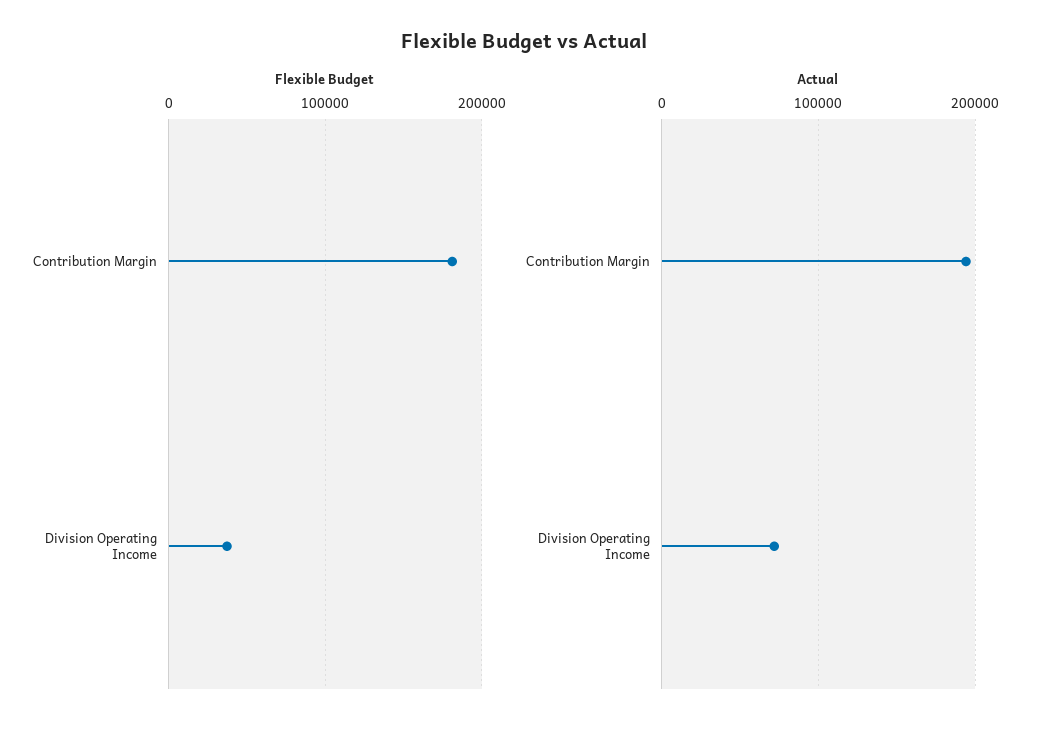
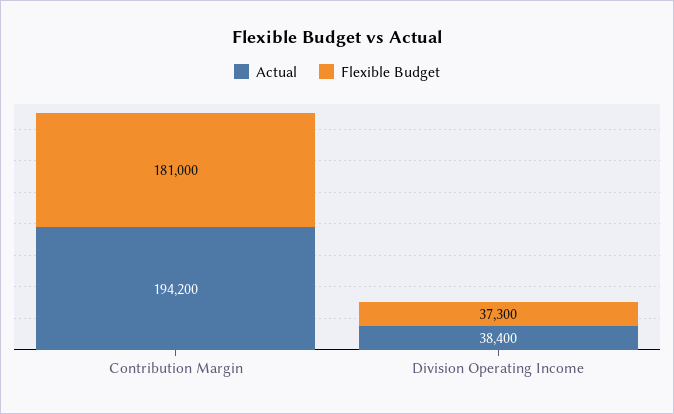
Actual, Division Operating Income: 70000 -> 38400

